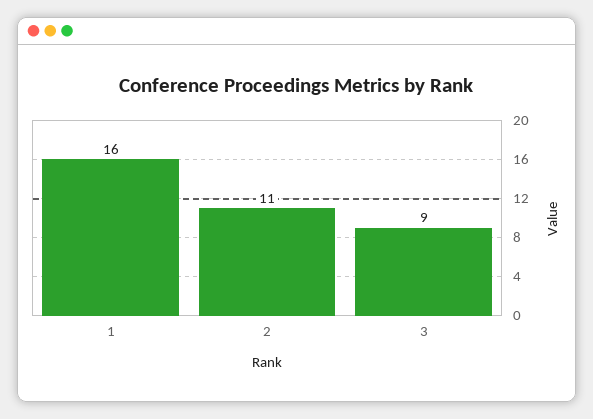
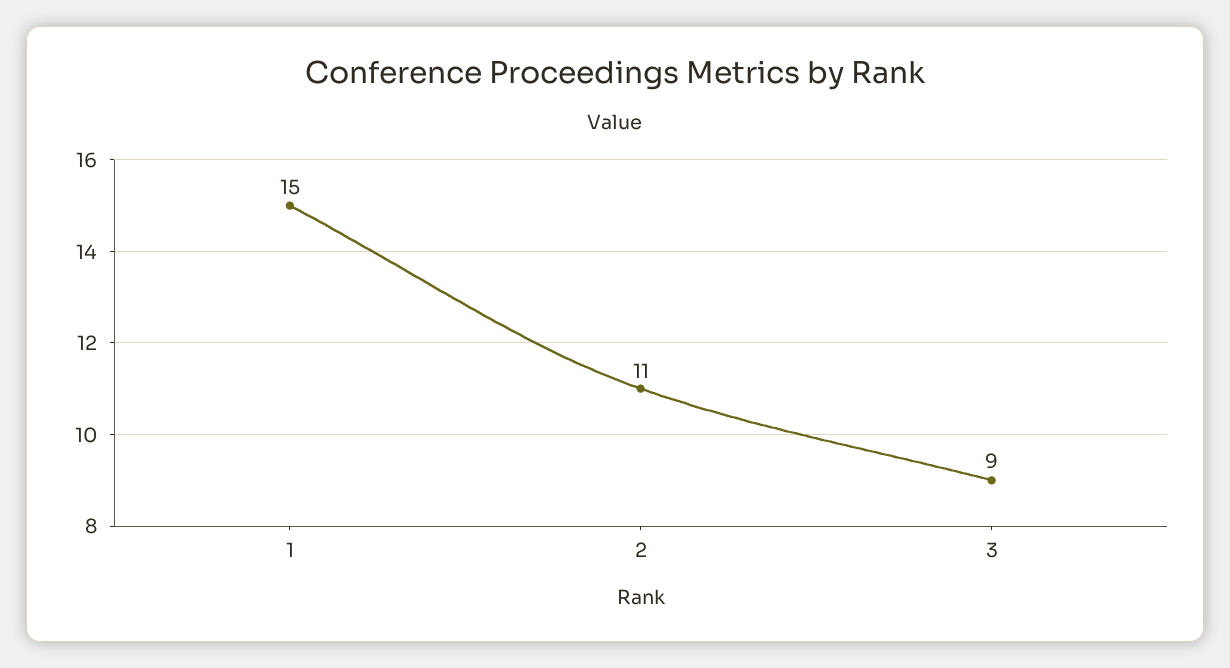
1: 16 -> 15

